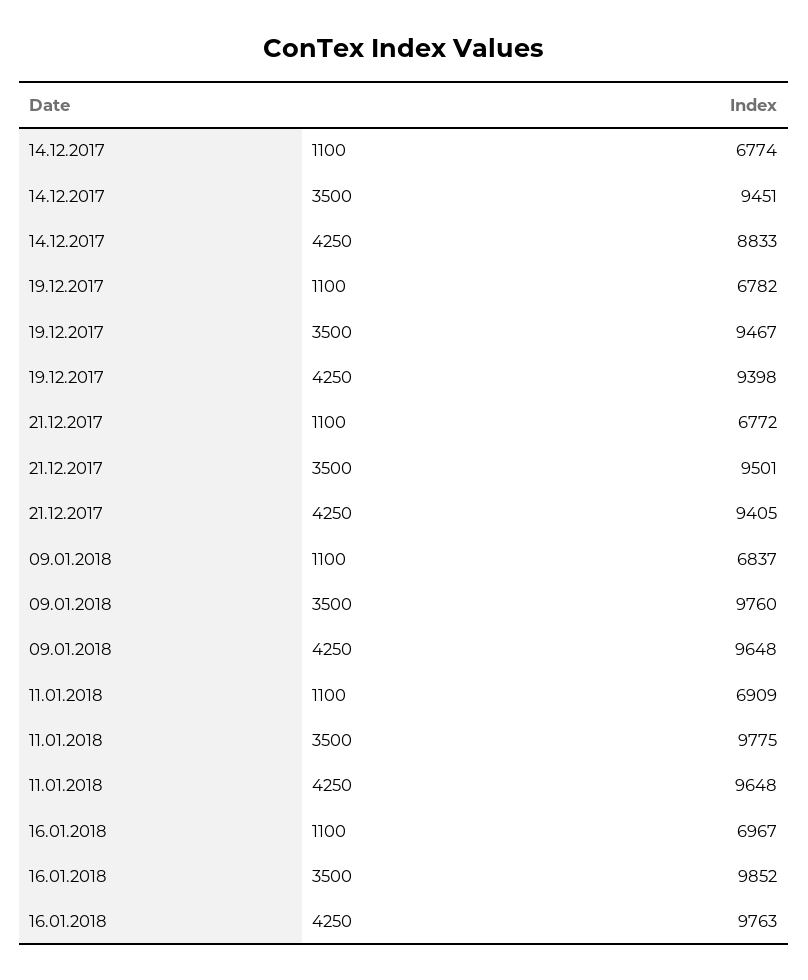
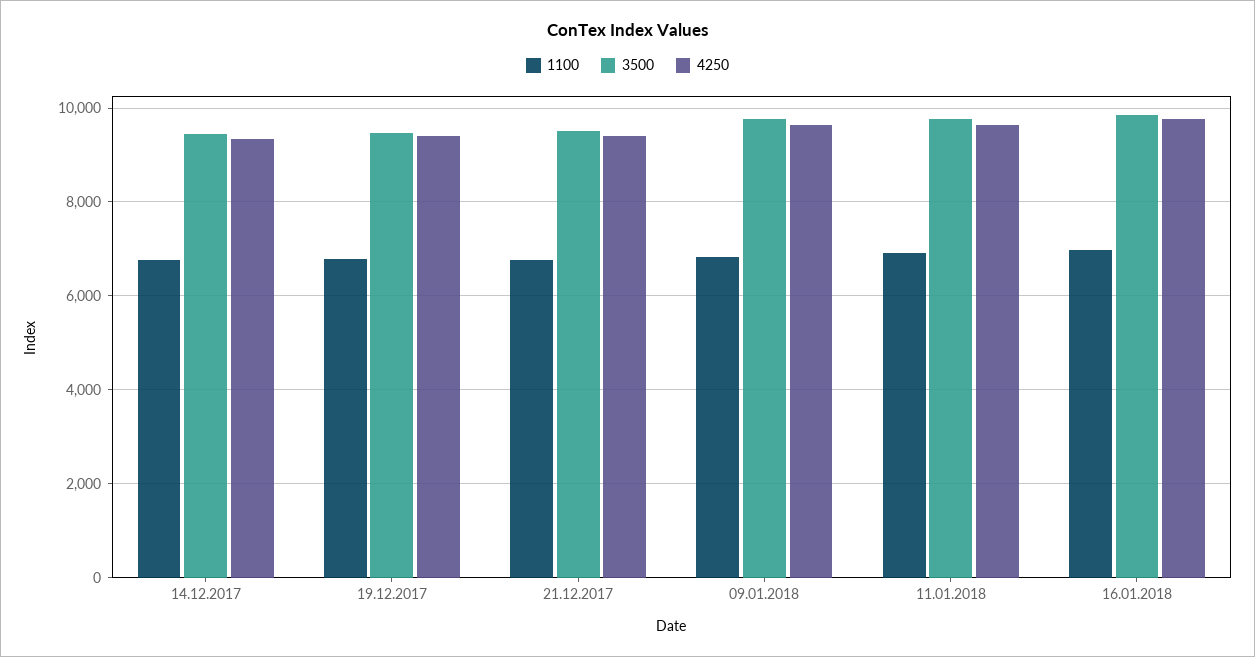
4250, 14.12.2017: 8833 -> 9400

